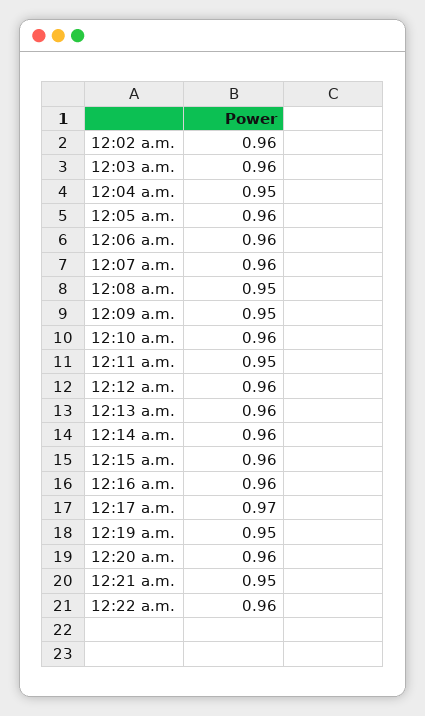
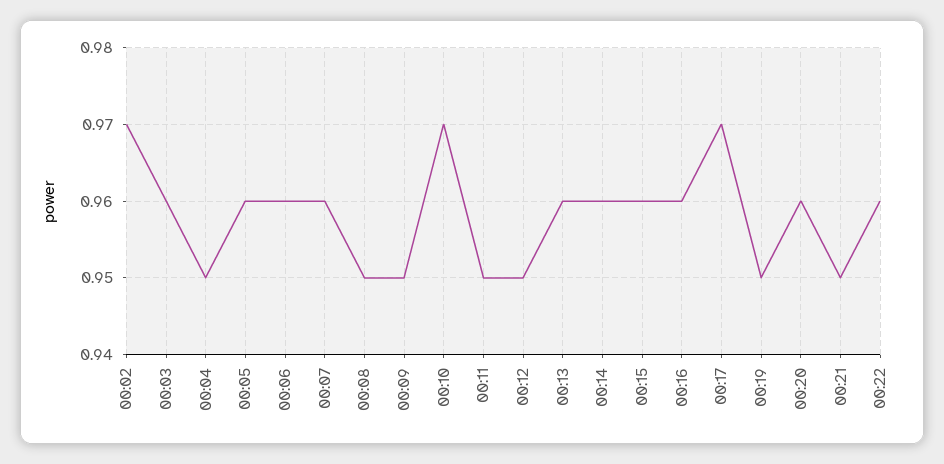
12:02 a.m.: 0.96 -> 0.97
12:10 a.m.: 0.96 -> 0.97
12:12 a.m.: 0.96 -> 0.95

